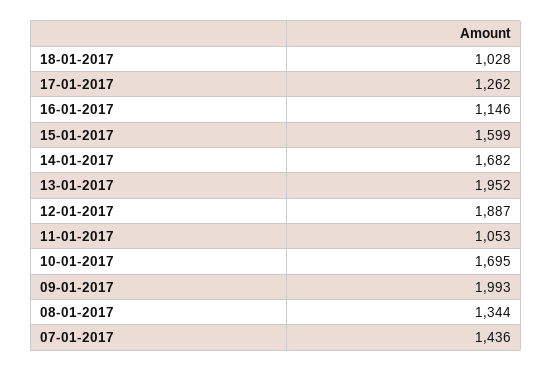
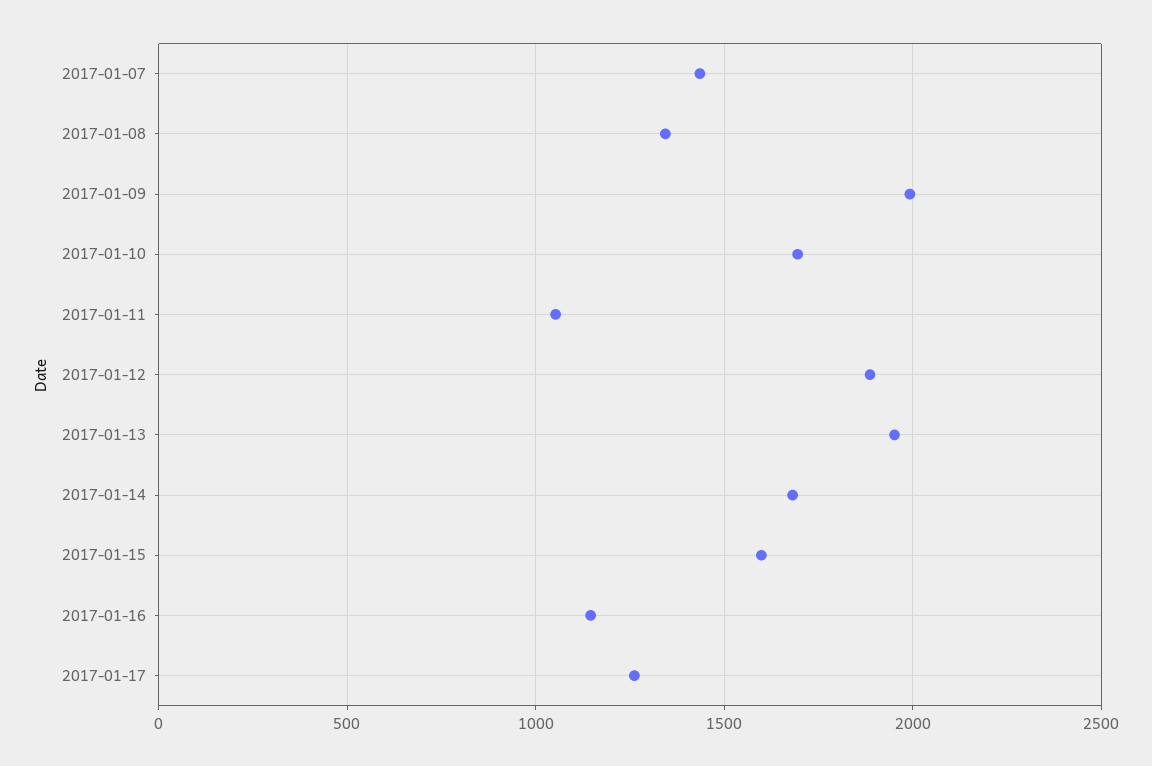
18-01-2017: 1028 -> none

